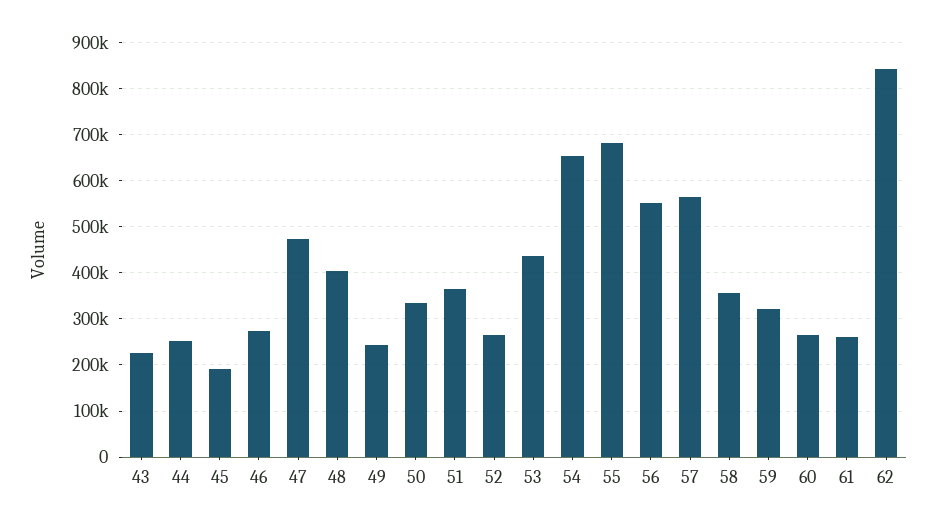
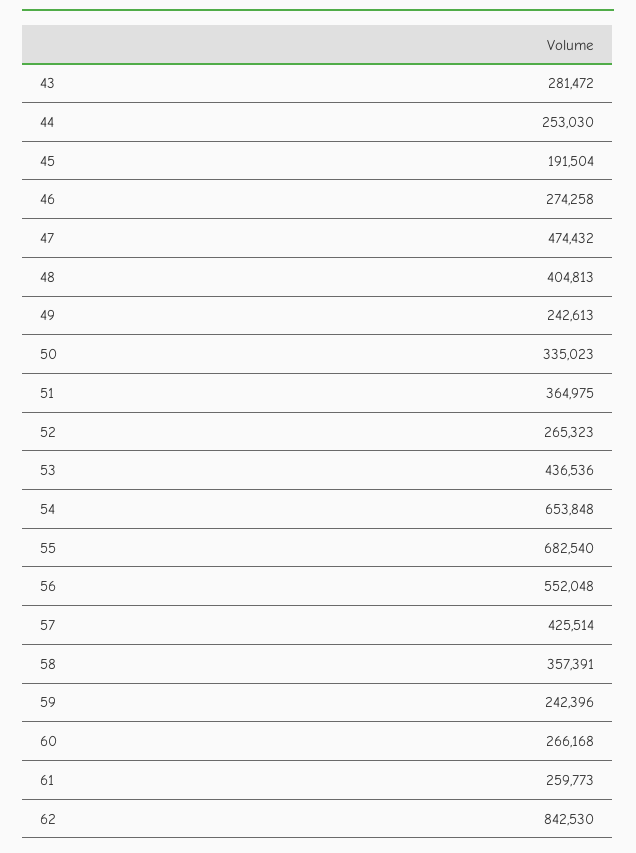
43: 220000 -> 281472
57: 560000 -> 425514
59: 320000 -> 242396

